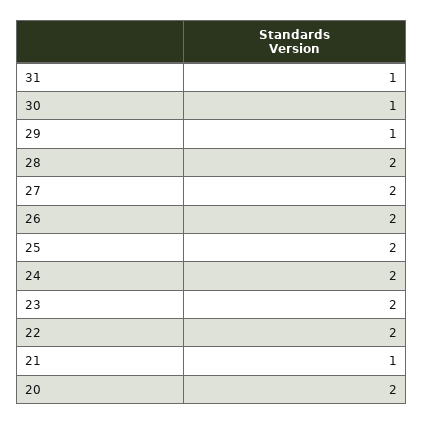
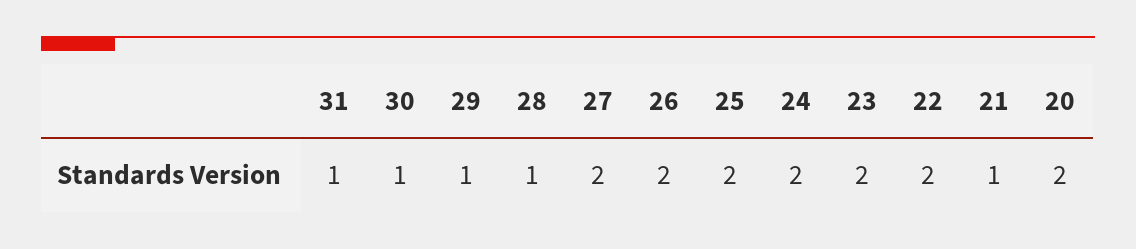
28: 2 -> 1

